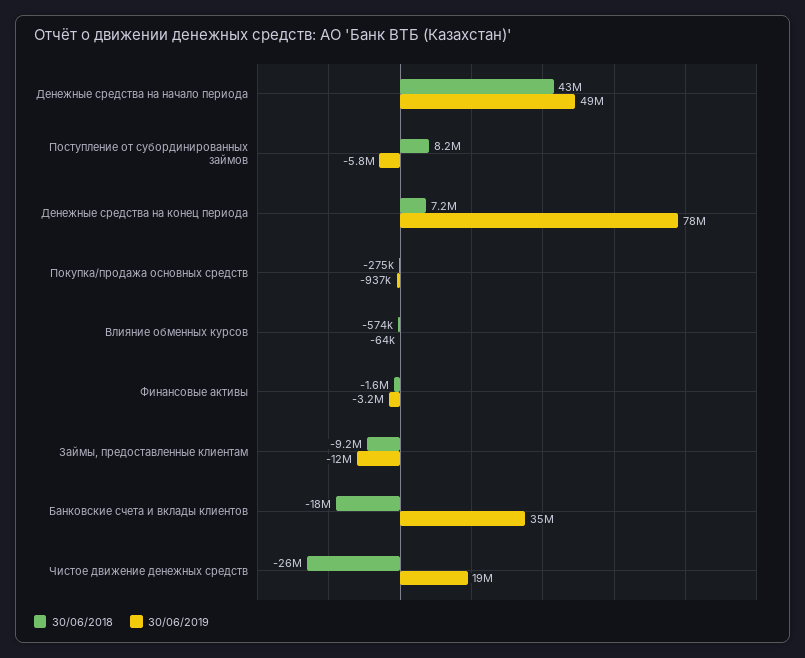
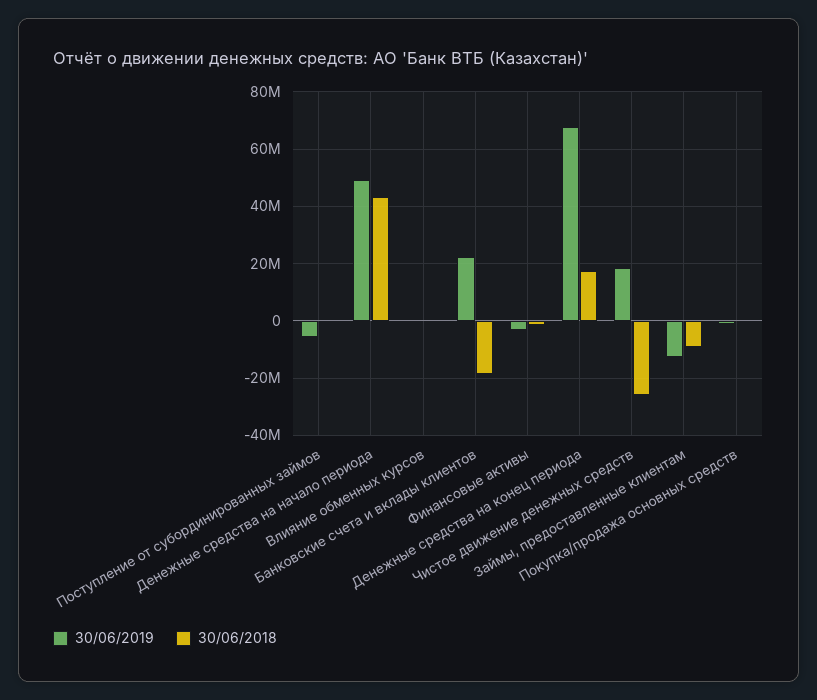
30/06/2018, Поступление от субординированных займов: 8200000 -> 0
30/06/2018, Денежные средства на конец периода: 7200000 -> 17500000
30/06/2019, Денежные средства на конец периода: 78000000 -> 67500000
30/06/2019, Банковские счета и вклады клиентов: 35000000 -> 22500000

